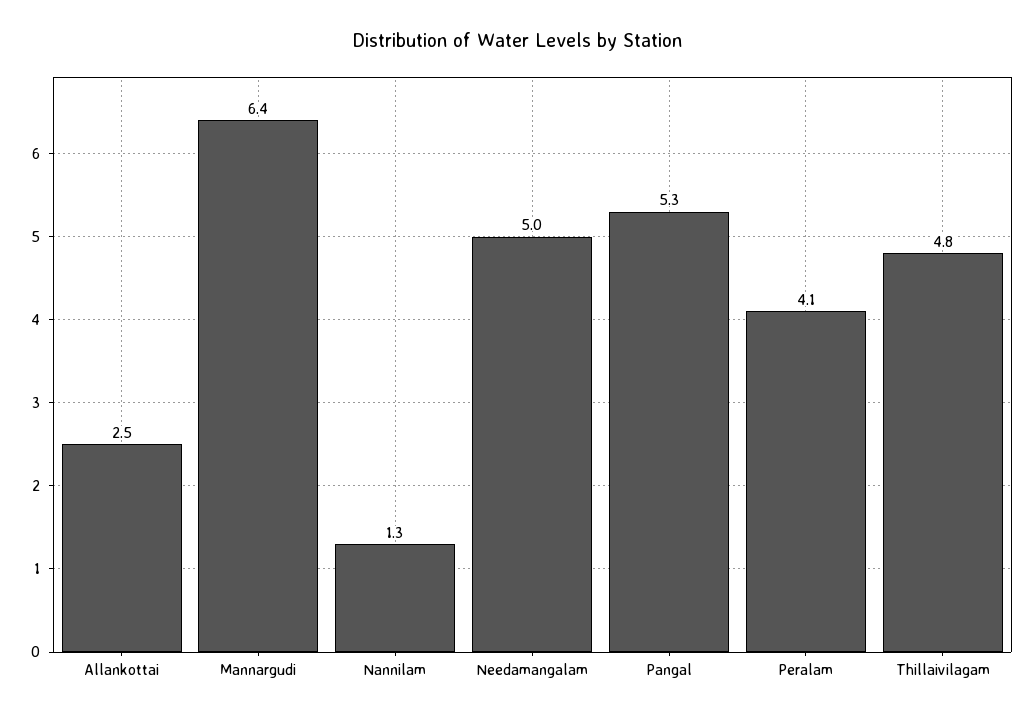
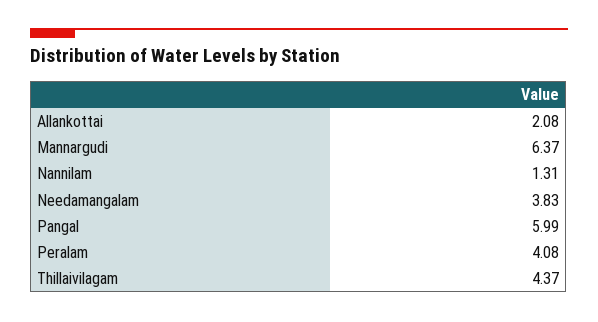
Allankottai: 2.5 -> 2.08
Needamangalam: 5 -> 3.83
Pangal: 5.3 -> 5.99
Thillaivilagam: 4.8 -> 4.37

